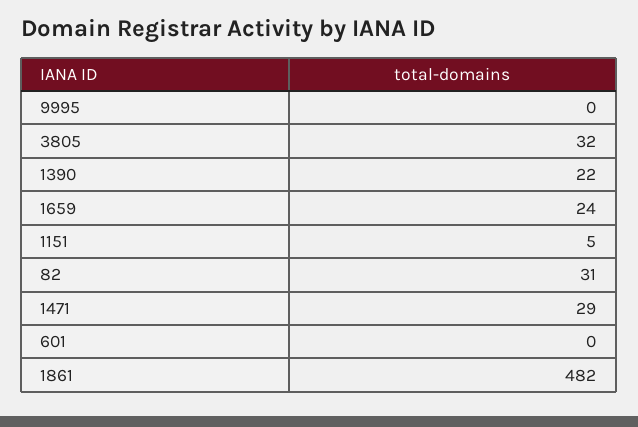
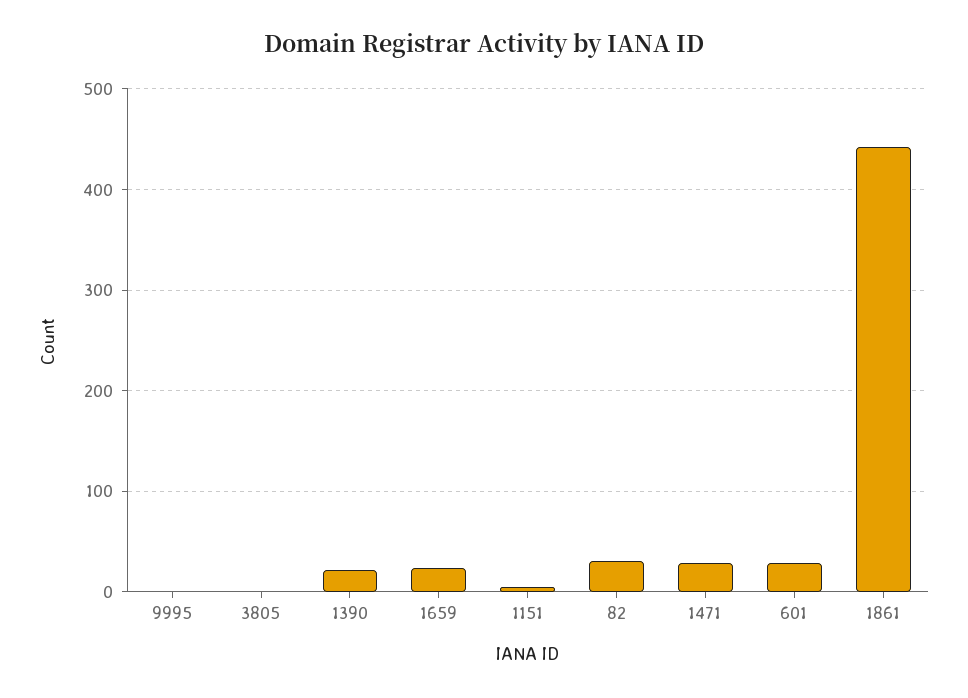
3805: 32 -> 0
601: 0 -> 30
1861: 482 -> 440

